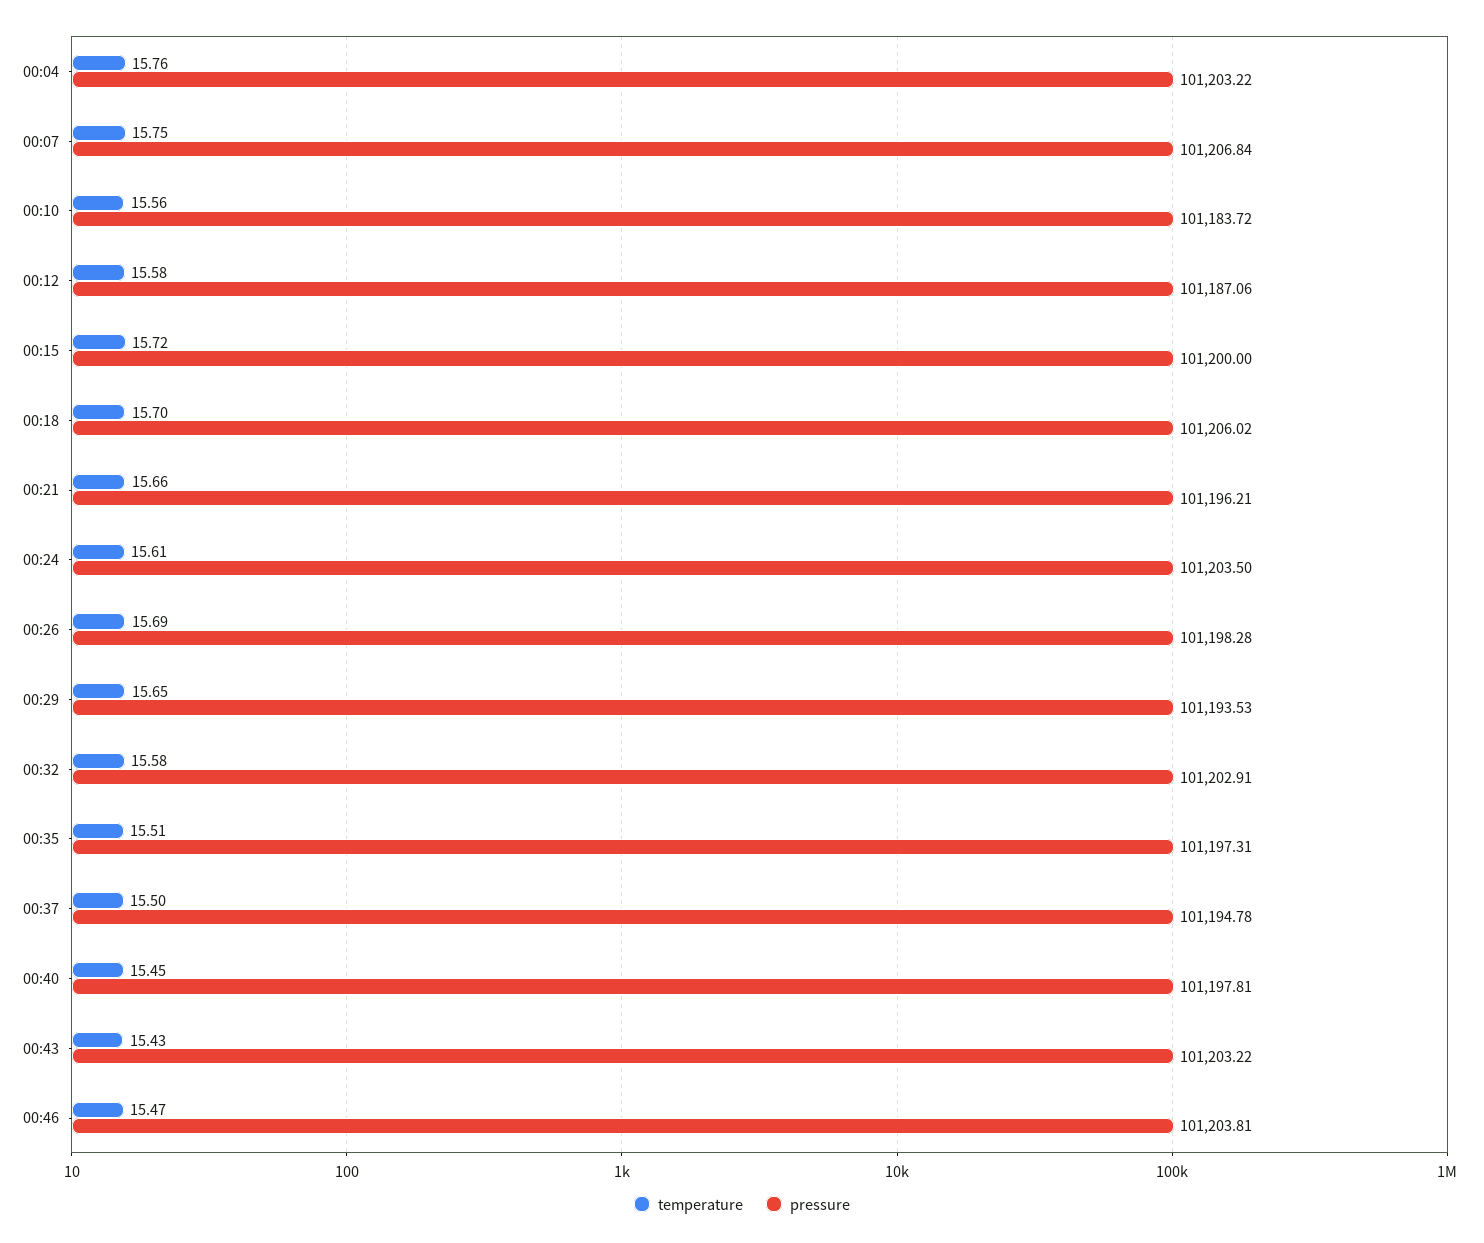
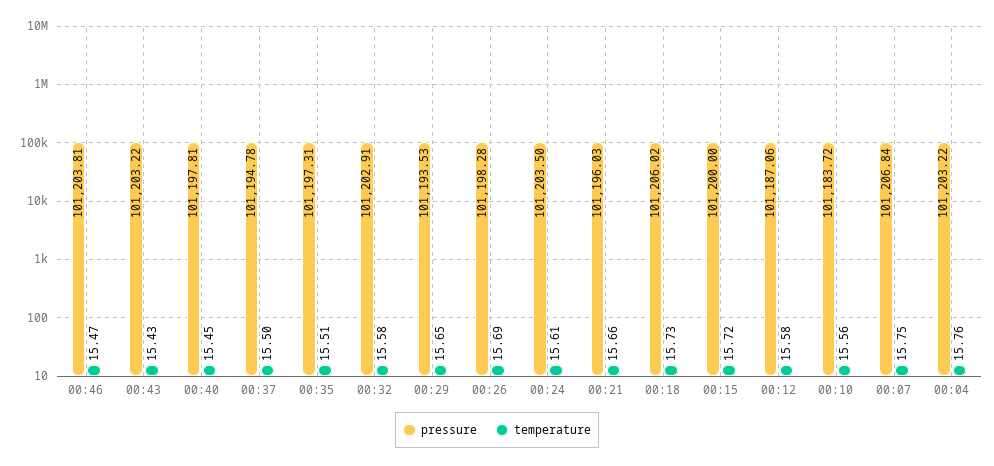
temperature, 00:18: 15.7 -> 15.73
pressure, 00:21: 101196.21 -> 101196.03

